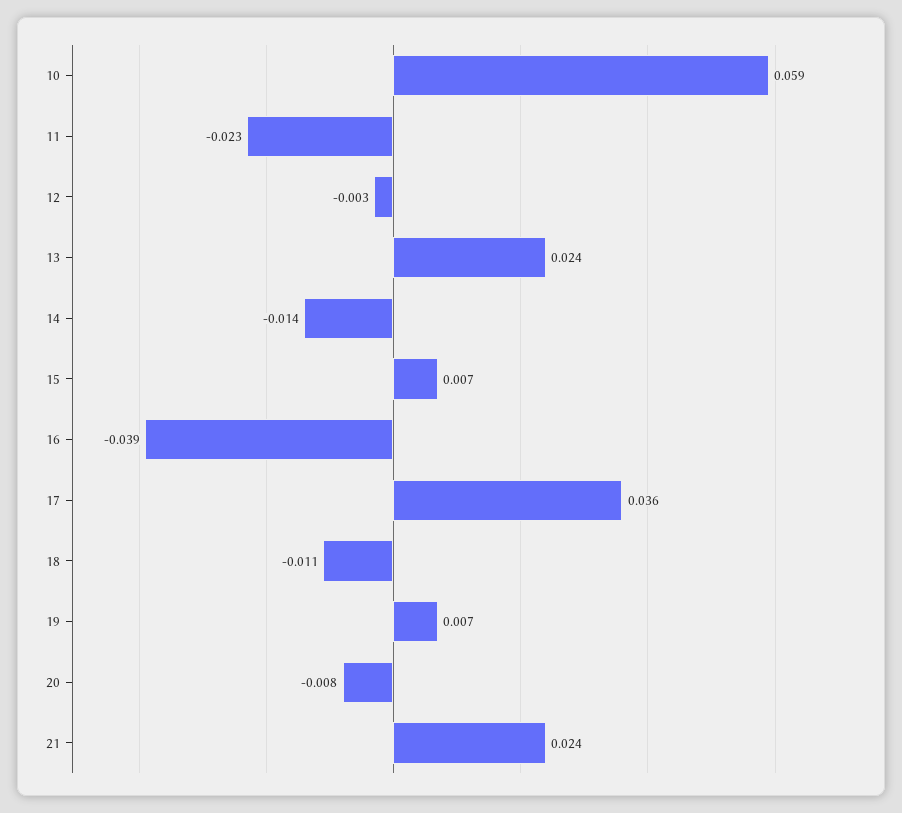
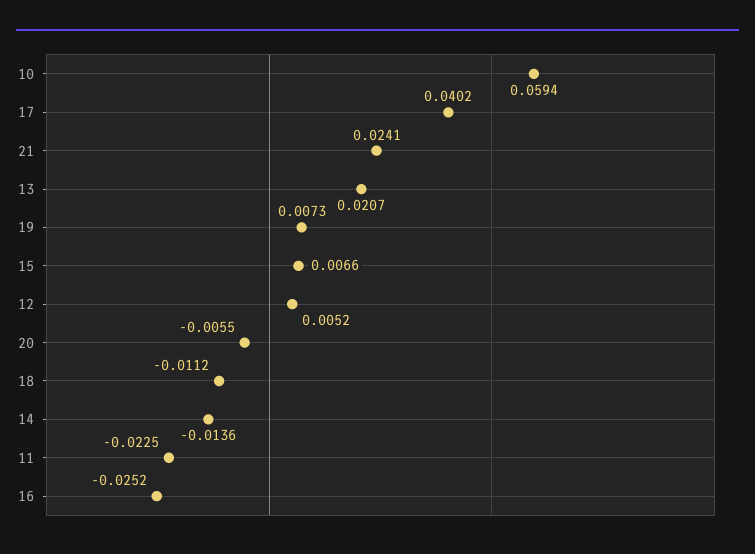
12: -0.003 -> 0.0052
13: 0.024 -> 0.0207
16: -0.039 -> -0.0252
17: 0.036 -> 0.0402
20: -0.008 -> -0.0055

